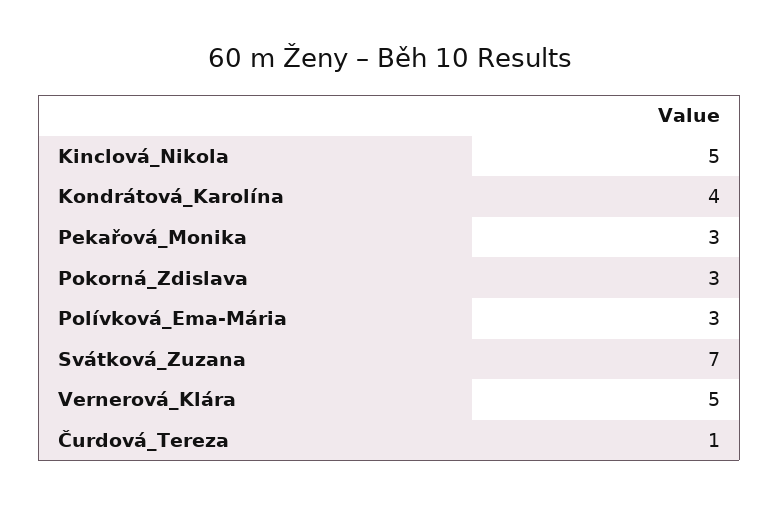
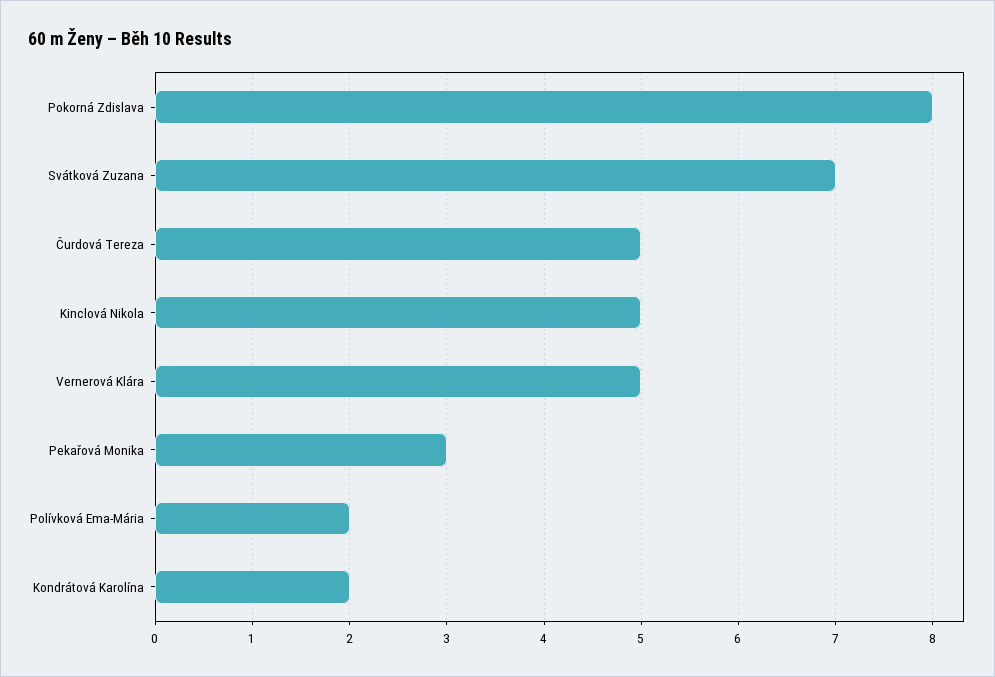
Kondrátová_Karolína: 4 -> 2
Pokorná_Zdislava: 3 -> 8
Polívková_Ema-Mária: 3 -> 2
Čurdová_Tereza: 1 -> 5

